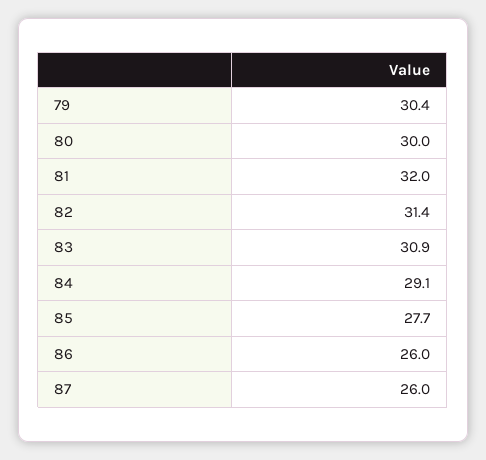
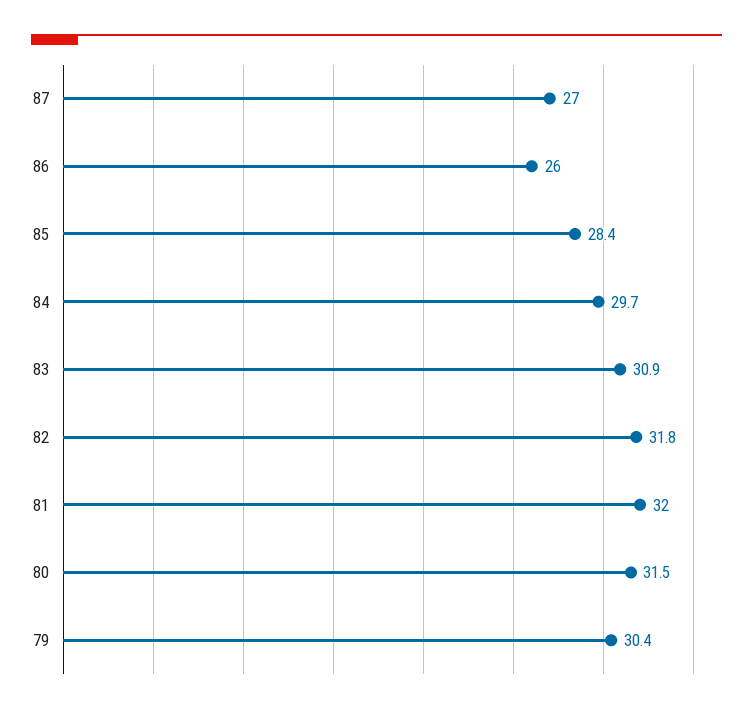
80: 30 -> 31.5
82: 31.4 -> 31.8
84: 29.1 -> 29.7
85: 27.7 -> 28.4
87: 26 -> 27

